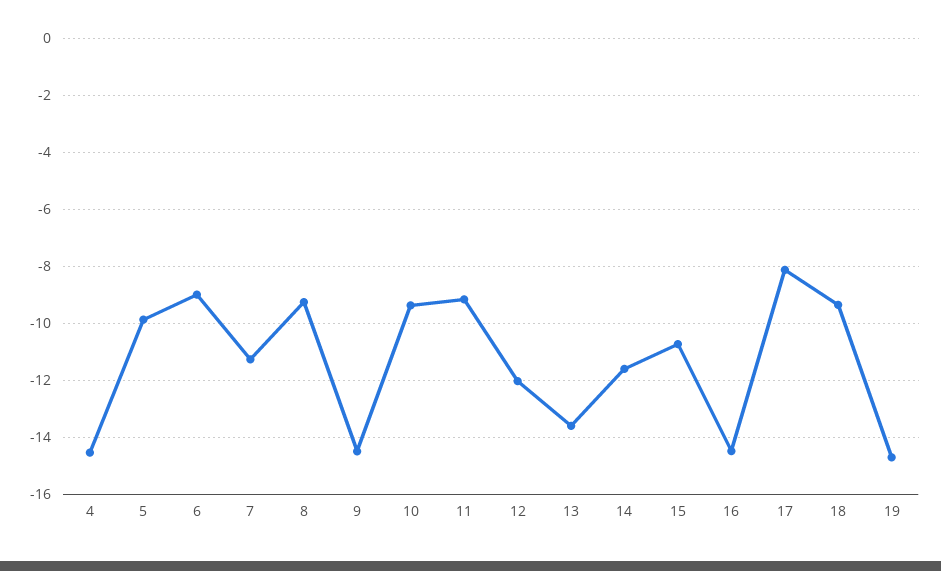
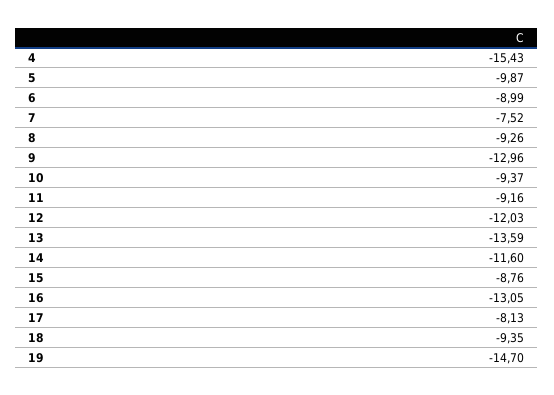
4: -14.5 -> -15.43
7: -11.25 -> -7.52
9: -14.5 -> -12.96
15: -10.75 -> -8.76
16: -14.5 -> -13.05

